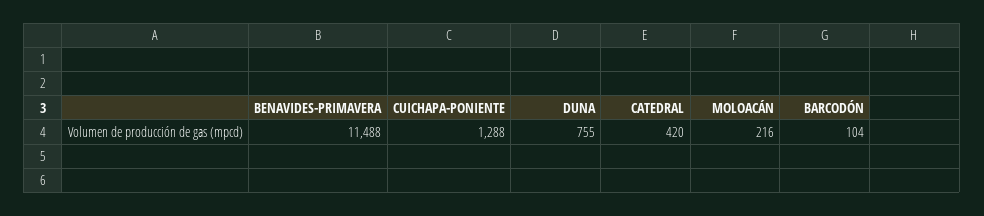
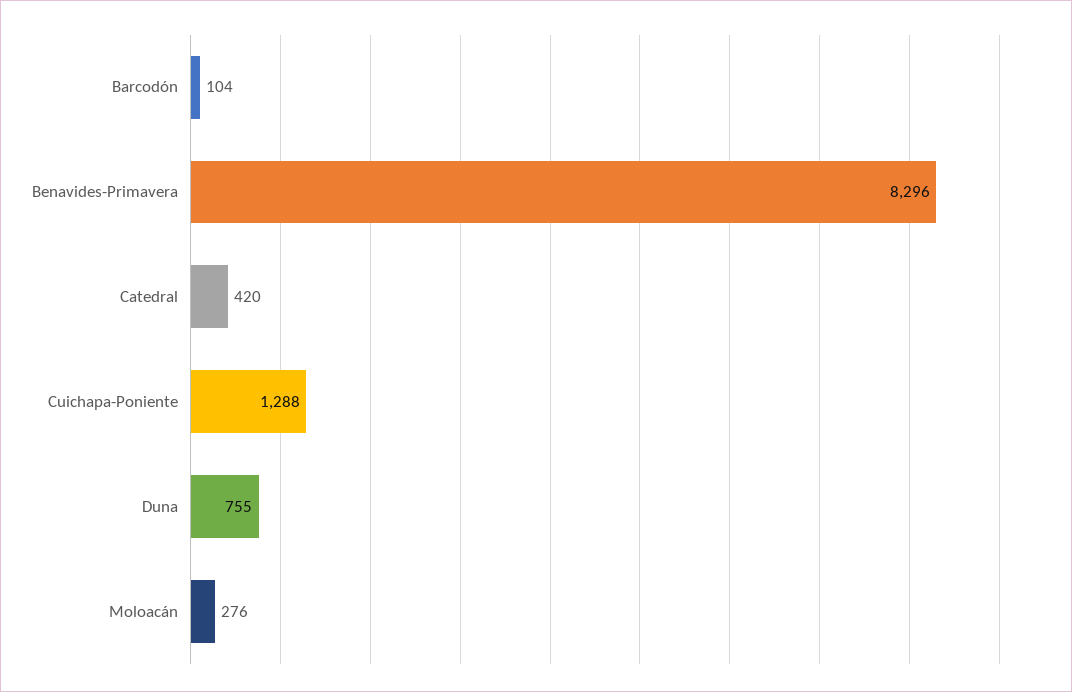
BENAVIDES-PRIMAVERA: 11488 -> 8296
MOLOACÁN: 216 -> 276

